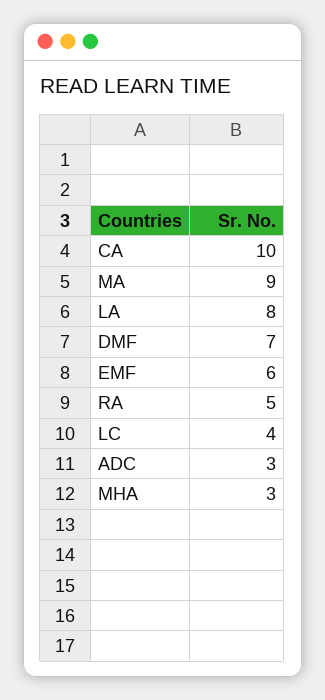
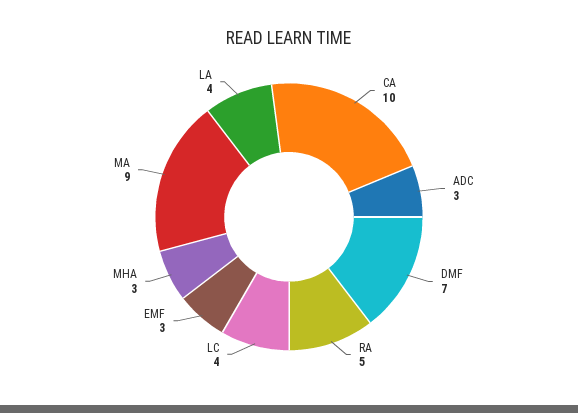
LA: 8 -> 4
EMF: 6 -> 3

